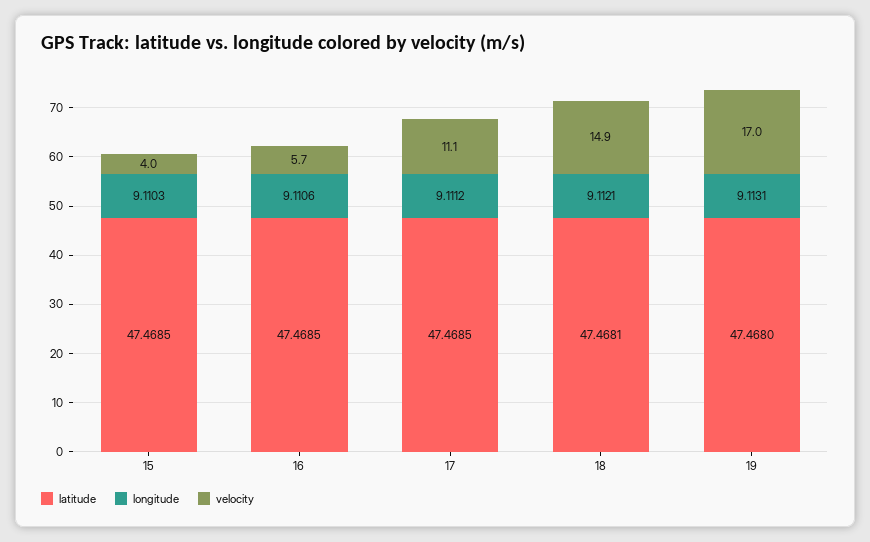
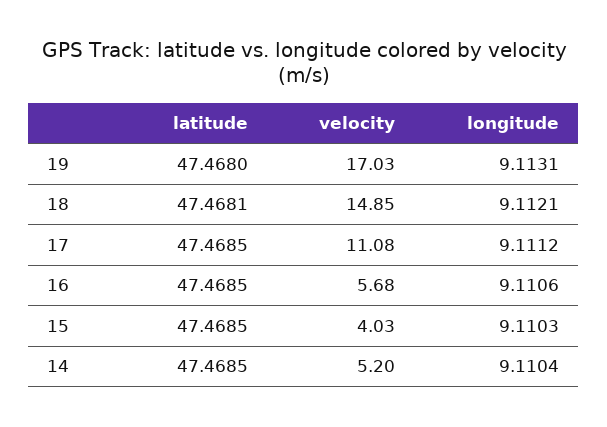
latitude, 14: none -> 47.4685
velocity, 14: none -> 5.2
longitude, 14: none -> 9.1104

